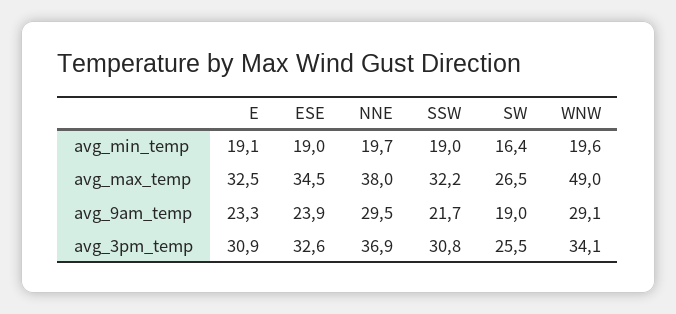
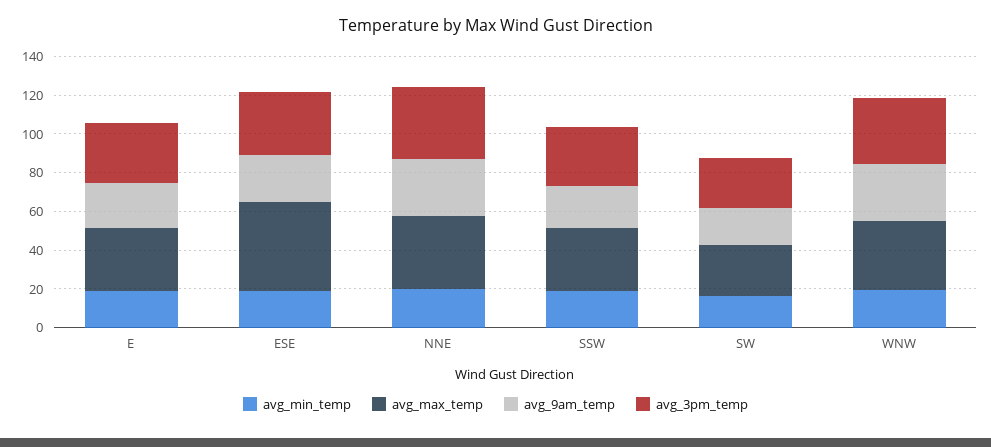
avg_max_temp, ESE: 34.5 -> 45
avg_max_temp, WNW: 49 -> 35

